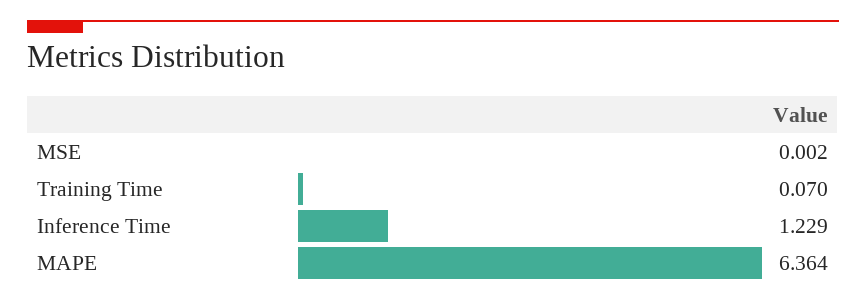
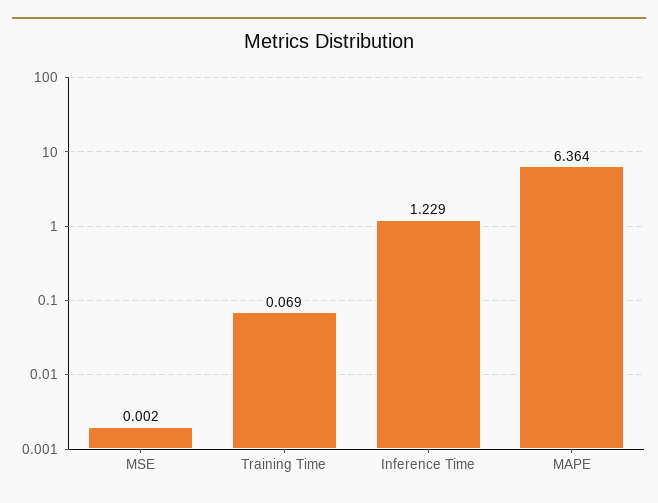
Training Time: 0.07 -> 0.069

